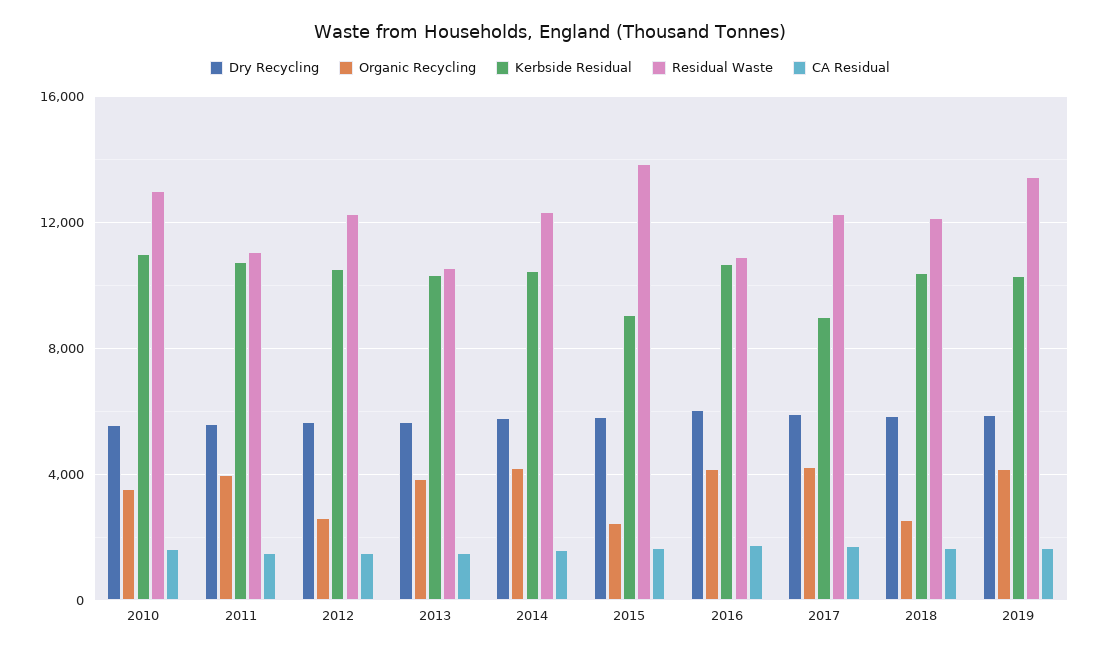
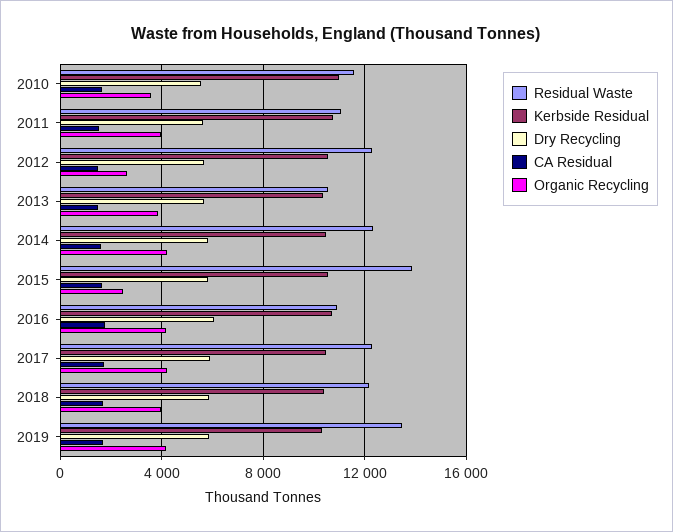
Residual Waste, 2010: 13000 -> 11500
Kerbside Residual, 2015: 9000 -> 10500
Kerbside Residual, 2017: 9000 -> 10500
Organic Recycling, 2018: 2500 -> 4000

